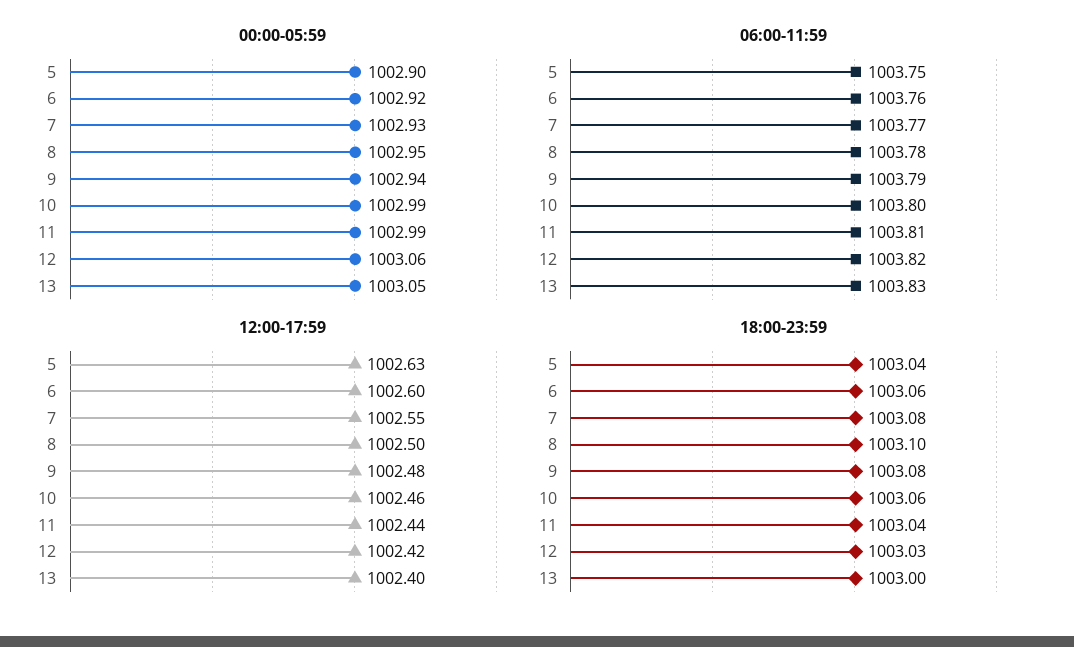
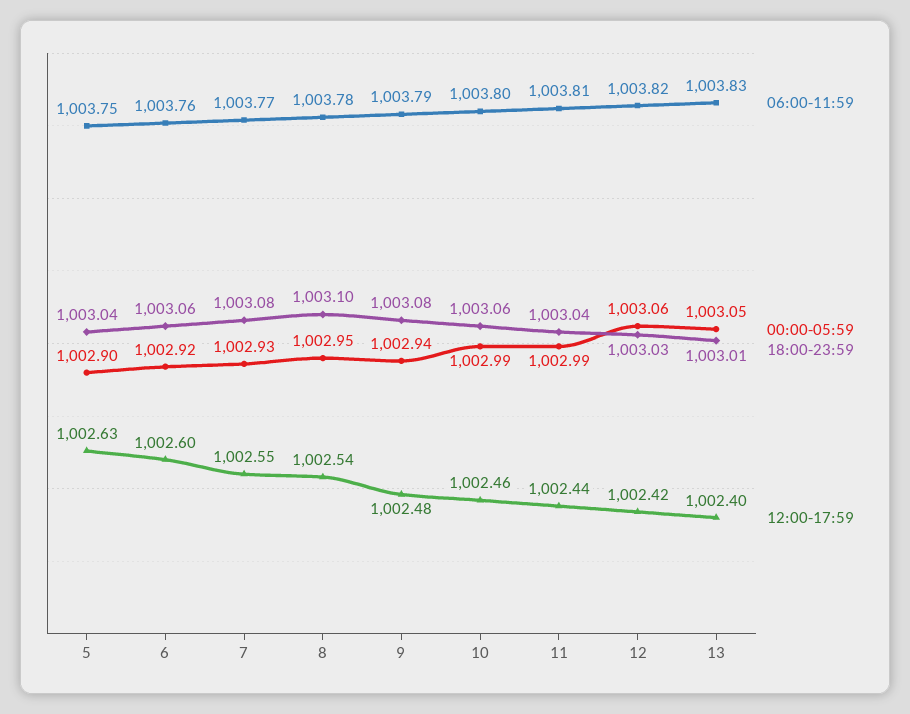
12:00-17:59, 8: 1002.5 -> 1002.54
18:00-23:59, 13: 1003 -> 1003.01

